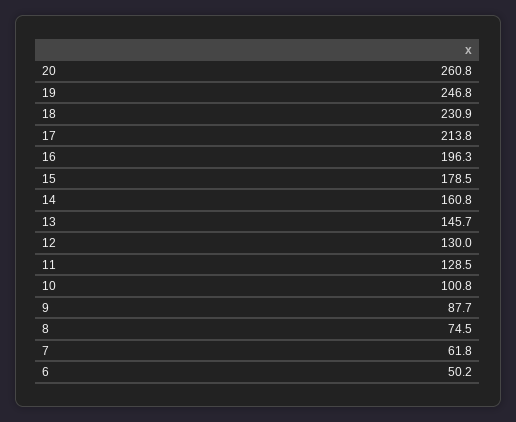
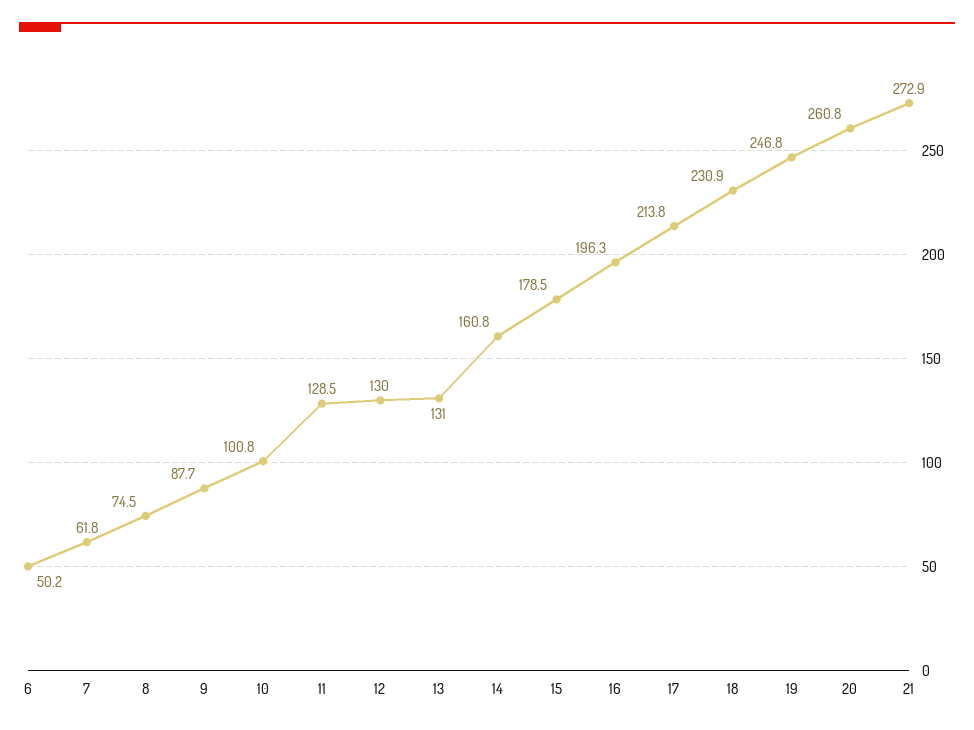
13: 145.7 -> 131
21: none -> 272.9

